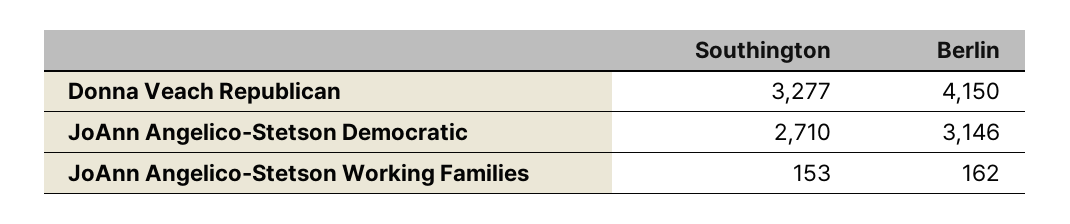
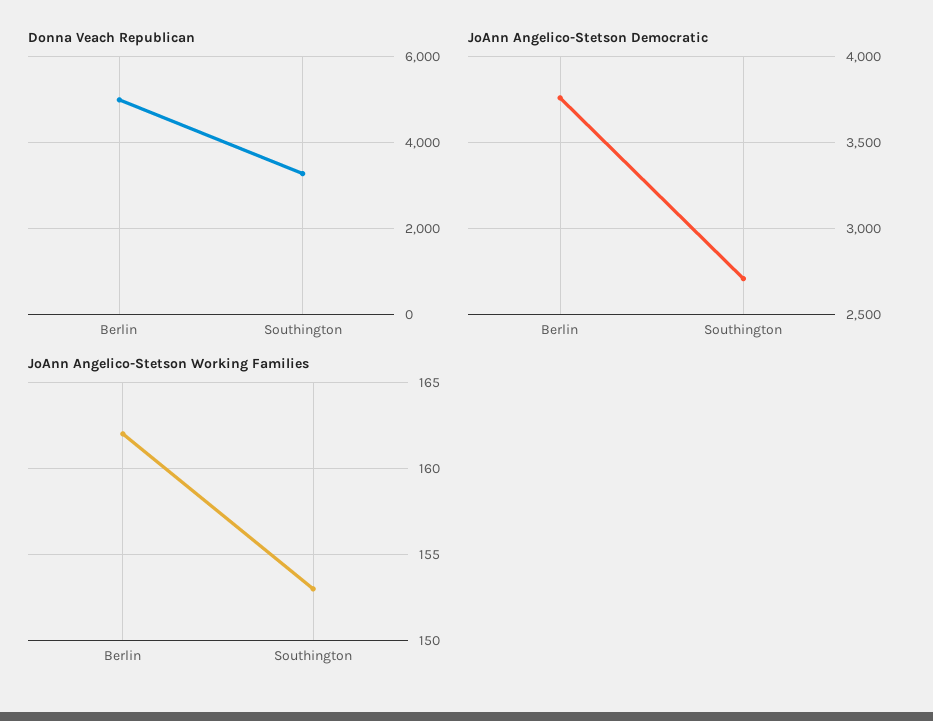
Donna Veach Republican, Berlin: 4150 -> 5000
JoAnn Angelico-Stetson Democratic, Berlin: 3146 -> 3750

